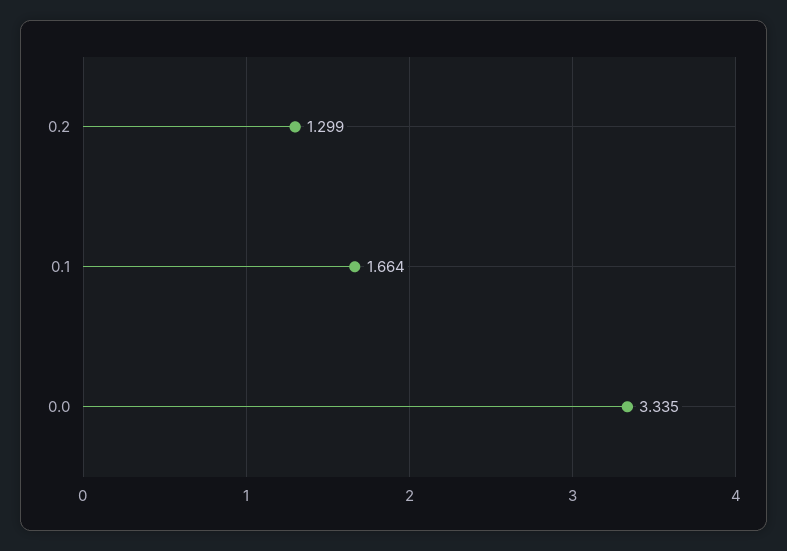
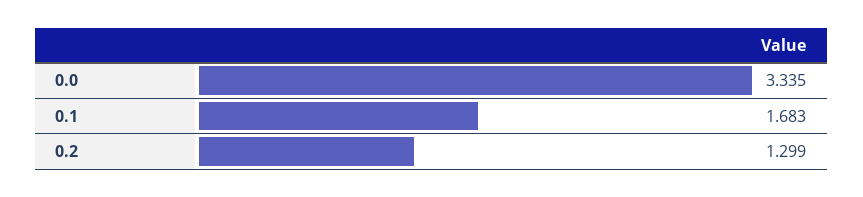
0.1: 1.664 -> 1.683

